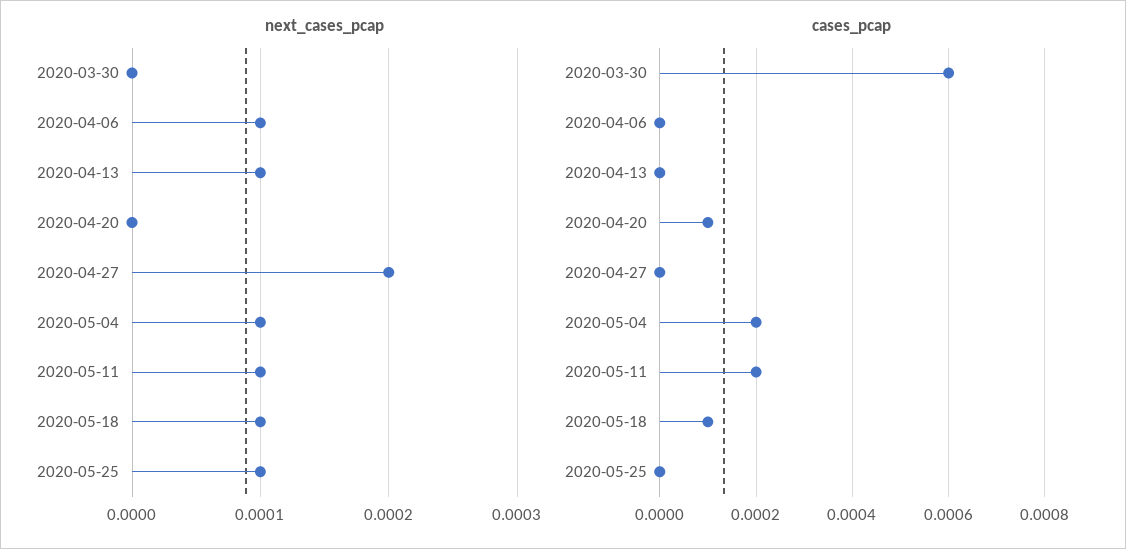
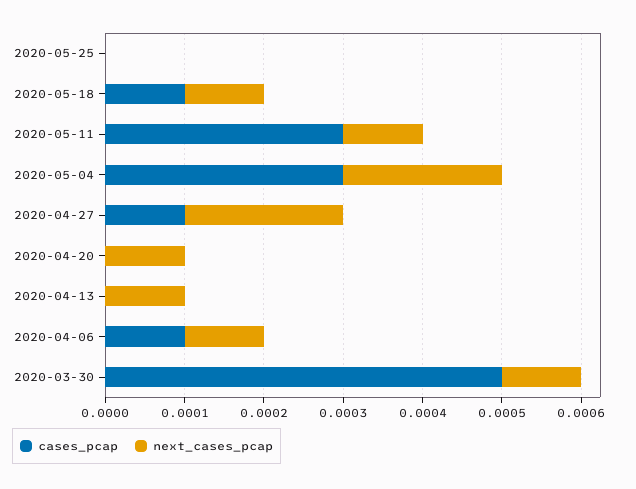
next_cases_pcap, 2020-03-30: 0 -> 0.0001
next_cases_pcap, 2020-04-20: 0 -> 0.0001
next_cases_pcap, 2020-05-04: 0.0001 -> 0.0002
next_cases_pcap, 2020-05-25: 0.0001 -> 0
cases_pcap, 2020-03-30: 0.0006 -> 0.0005
cases_pcap, 2020-04-06: 0 -> 0.0001
cases_pcap, 2020-04-20: 0.0001 -> 0
cases_pcap, 2020-04-27: 0 -> 0.0001
cases_pcap, 2020-05-04: 0.0002 -> 0.0003
cases_pcap, 2020-05-11: 0.0002 -> 0.0003

